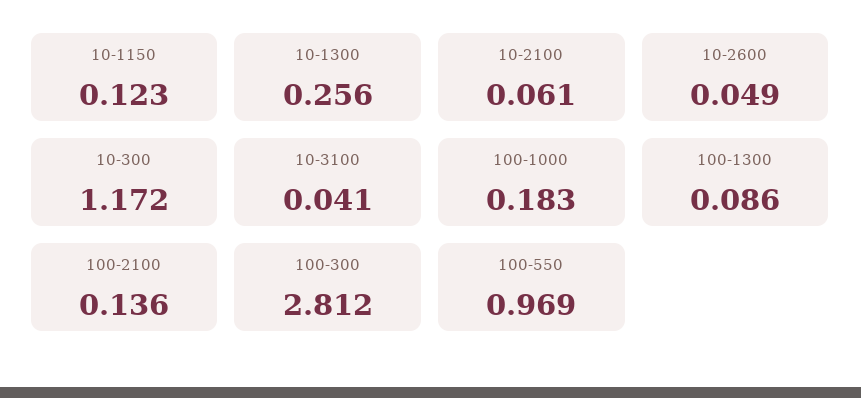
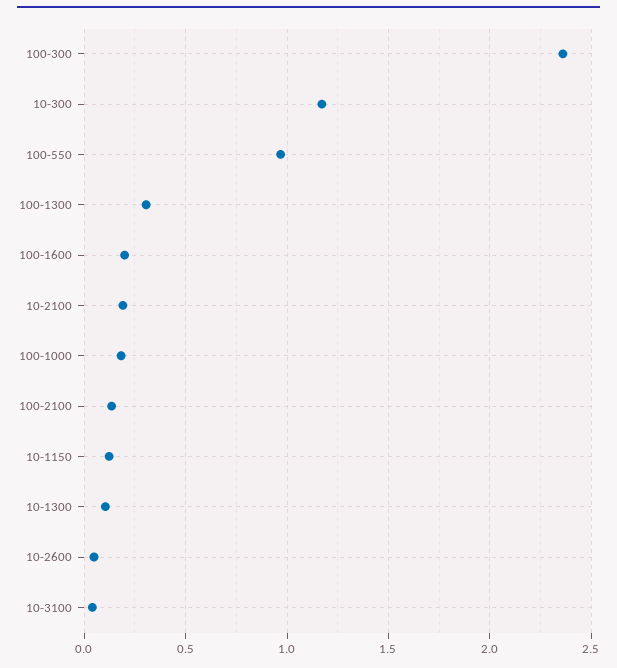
10-1300: 0.256 -> 0.1
10-2100: 0.061 -> 0.2
100-1300: 0.086 -> 0.3
100-300: 2.812 -> 2.35
100-1600: none -> 0.2

